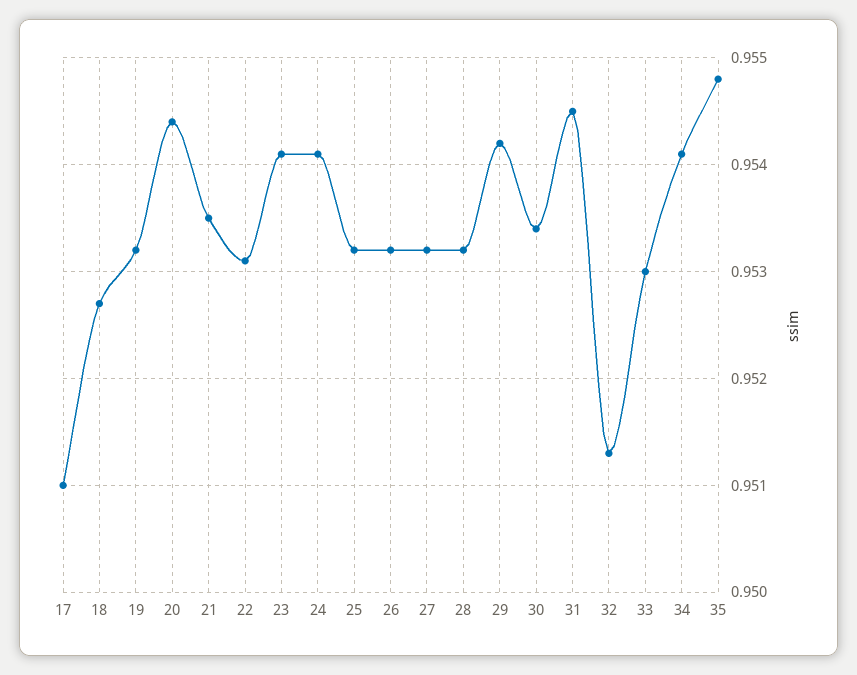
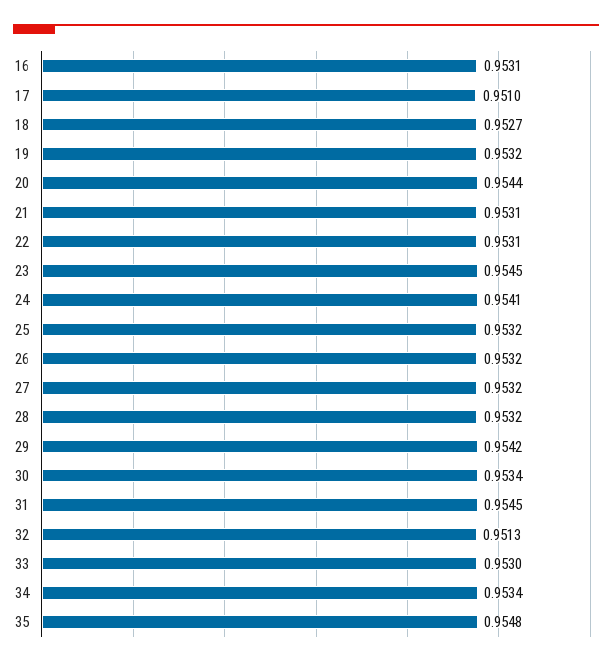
21: 0.9535 -> 0.9531
23: 0.9541 -> 0.9545
34: 0.9541 -> 0.9534
16: none -> 0.9531

